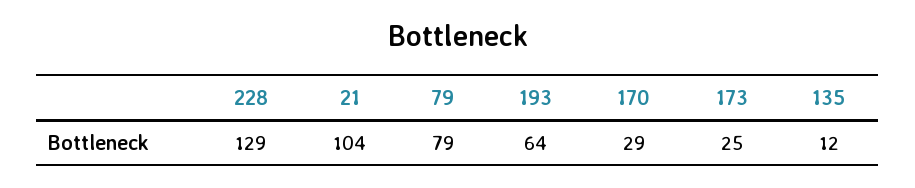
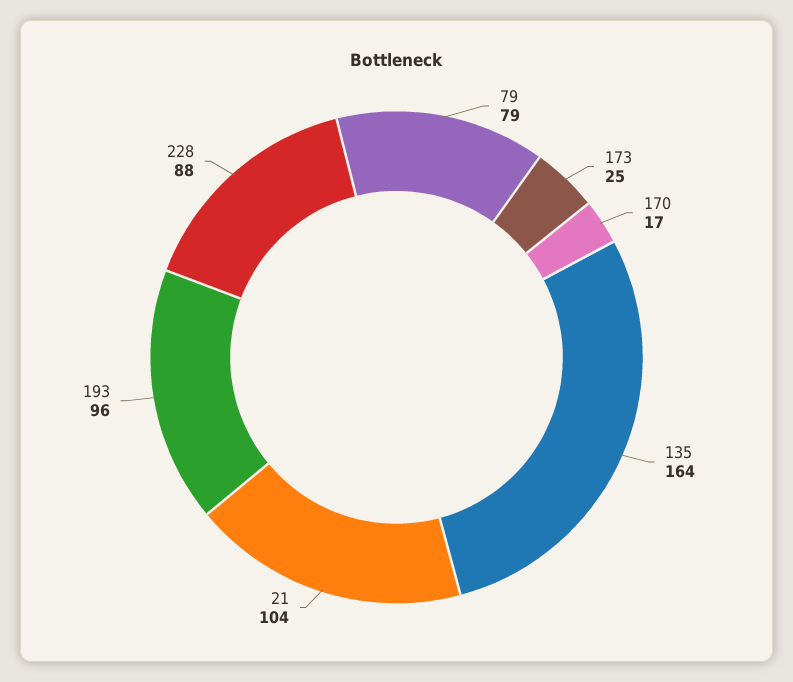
228: 129 -> 88
193: 64 -> 96
170: 29 -> 17
135: 12 -> 164

